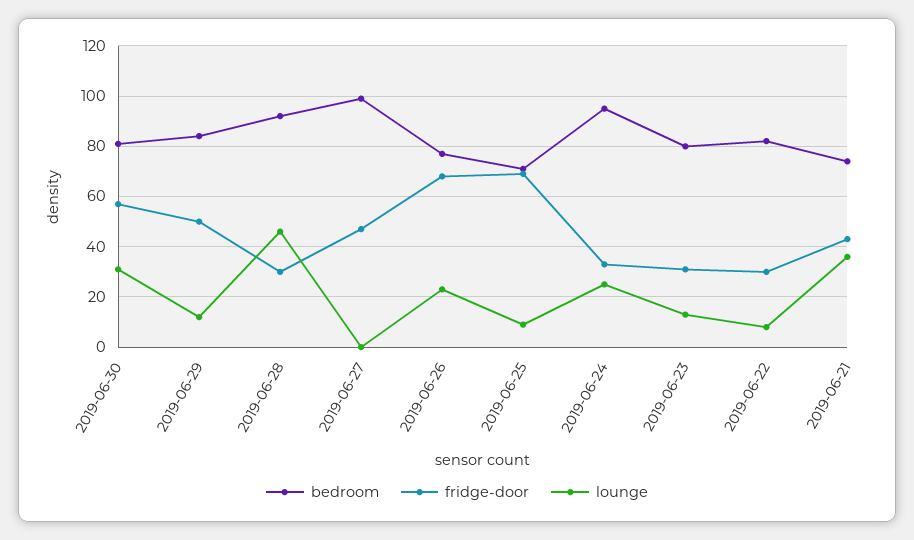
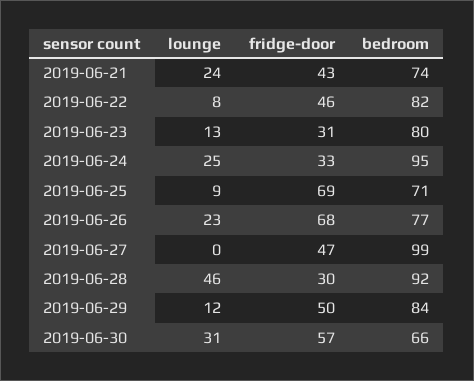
bedroom, 2019-06-30: 80 -> 66
fridge-door, 2019-06-22: 30 -> 46
lounge, 2019-06-21: 35 -> 24

